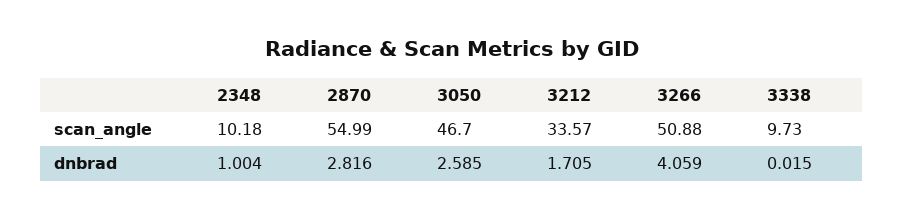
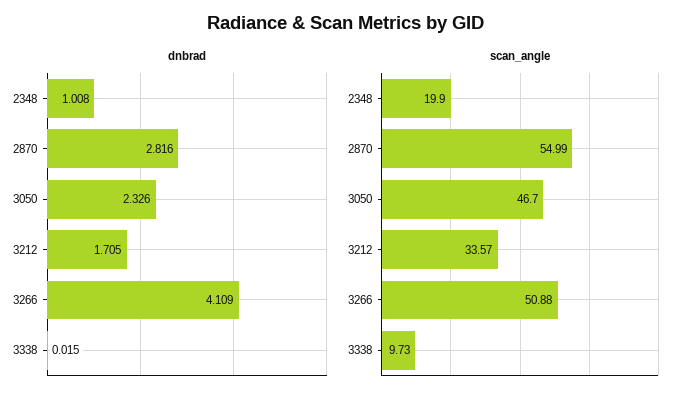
scan_angle, 2348: 10.18 -> 19.9
dnbrad, 2348: 1.004 -> 1.008
dnbrad, 3050: 2.585 -> 2.326
dnbrad, 3266: 4.059 -> 4.109

